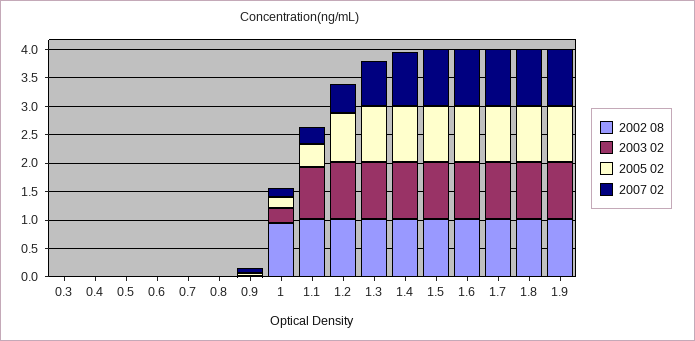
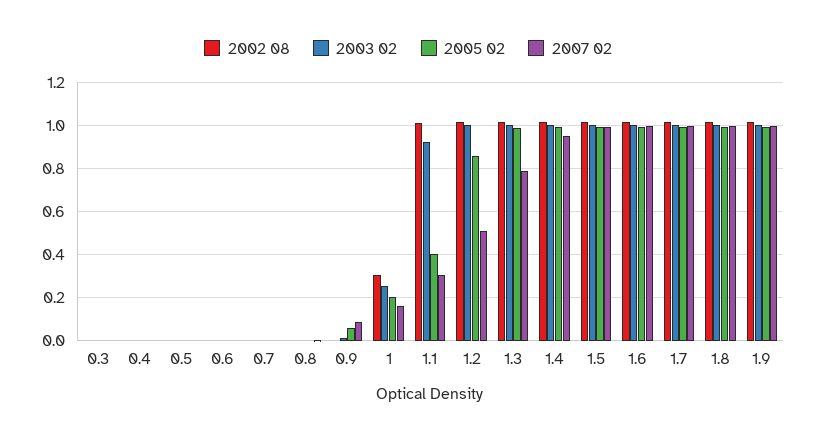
2002 08, 1: 1 -> 0.3

